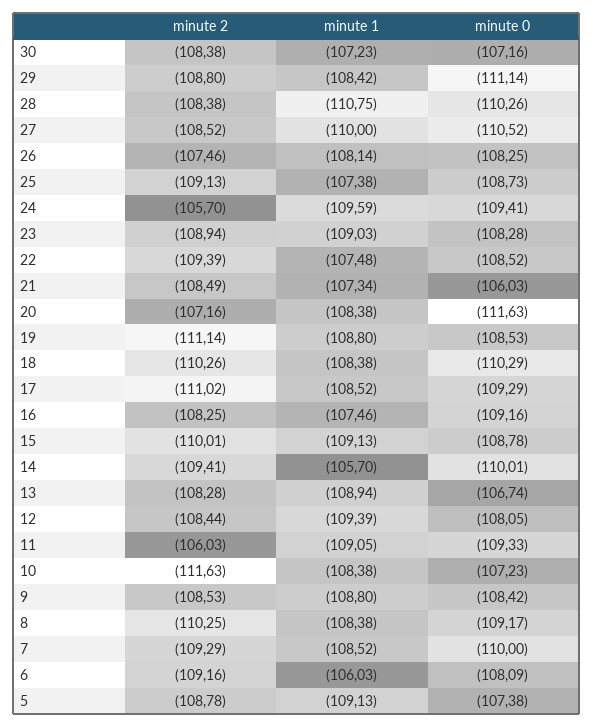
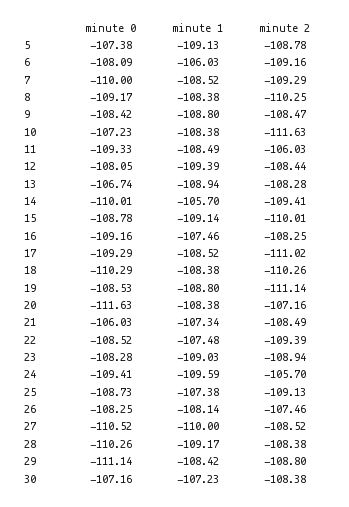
minute 1, 28: -110.75 -> -109.17
minute 1, 15: -109.13 -> -109.14
minute 1, 11: -109.05 -> -108.49
minute 2, 9: -108.53 -> -108.47

